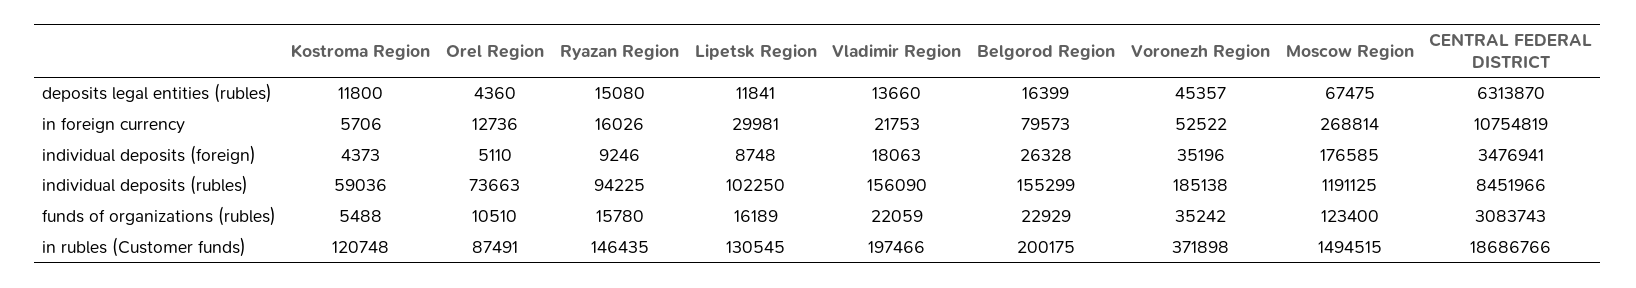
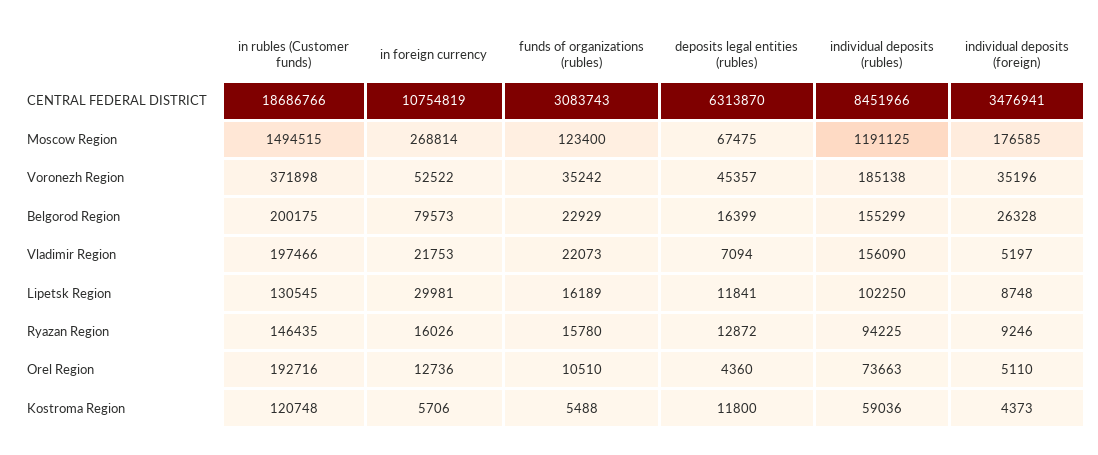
Ryazan Region, deposits legal entities (rubles): 15080 -> 12872
Vladimir Region, deposits legal entities (rubles): 13660 -> 7094
Vladimir Region, individual deposits (foreign): 18063 -> 5197
Vladimir Region, funds of organizations (rubles): 22059 -> 22073
Orel Region, in rubles (Customer funds): 87491 -> 192716

